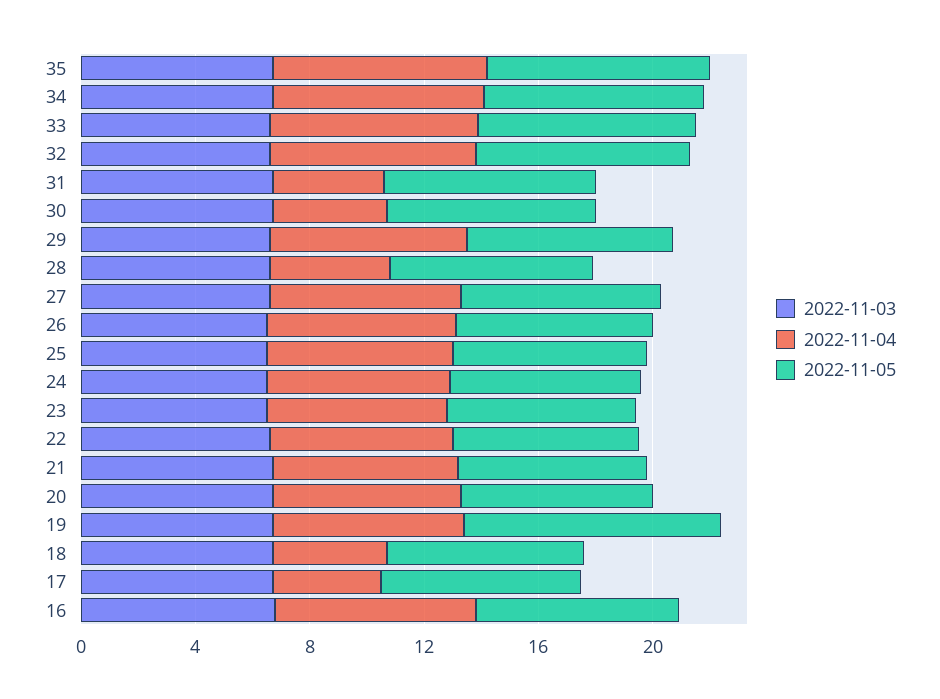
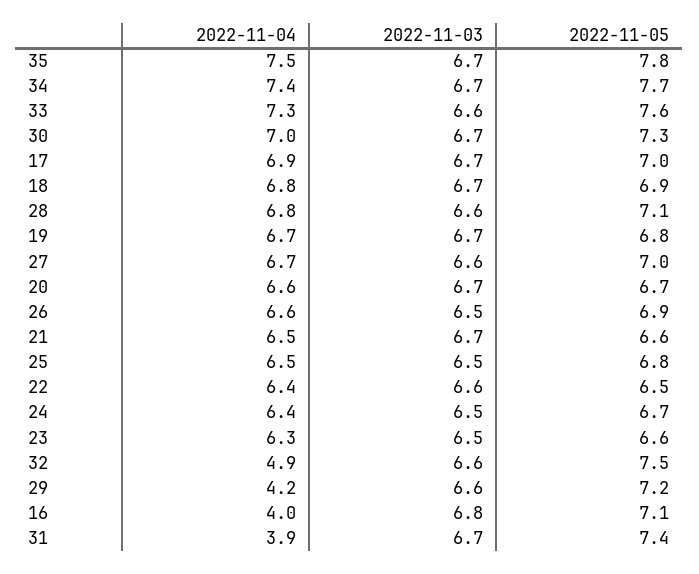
2022-11-04, 32: 7 -> 4.9
2022-11-04, 30: 4 -> 7
2022-11-04, 29: 7 -> 4.2
2022-11-04, 28: 4 -> 6.8
2022-11-05, 19: 9 -> 6.8
2022-11-04, 18: 4 -> 6.8
2022-11-04, 17: 4 -> 6.9
2022-11-04, 16: 7 -> 4

